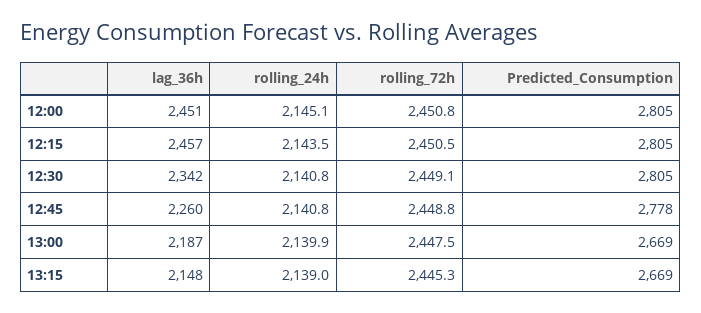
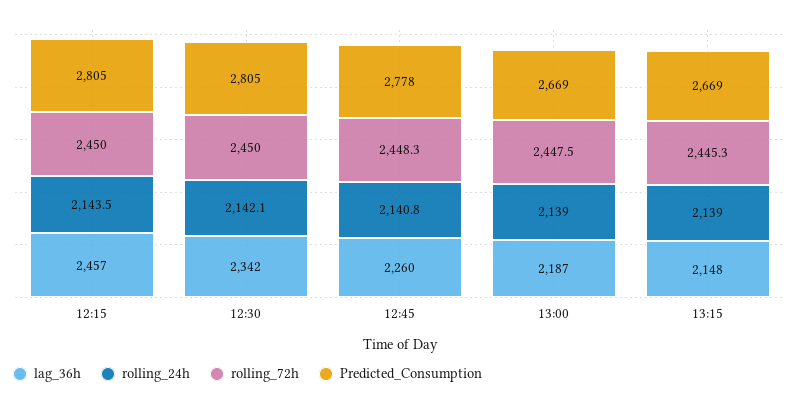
lag_36h, 12:00: 2451 -> none
rolling_24h, 12:00: 2145.1 -> none
rolling_72h, 12:00: 2450.8 -> none
Predicted_Consumption, 12:00: 2805 -> none
rolling_72h, 12:15: 2450.5 -> 2450
rolling_24h, 12:30: 2140.8 -> 2142.1
rolling_72h, 12:30: 2449.1 -> 2450
rolling_72h, 12:45: 2448.8 -> 2448.3
rolling_24h, 13:00: 2139.9 -> 2139

